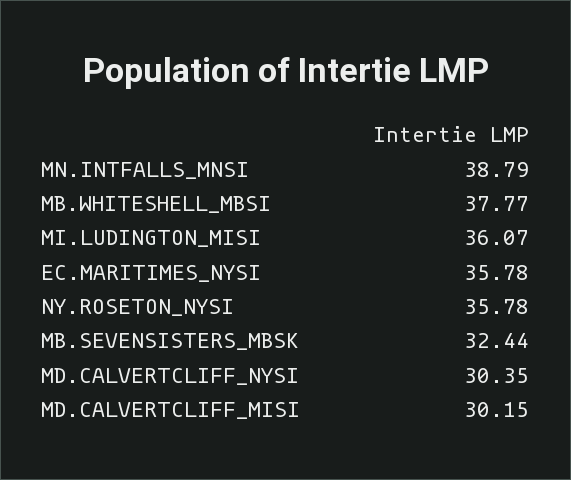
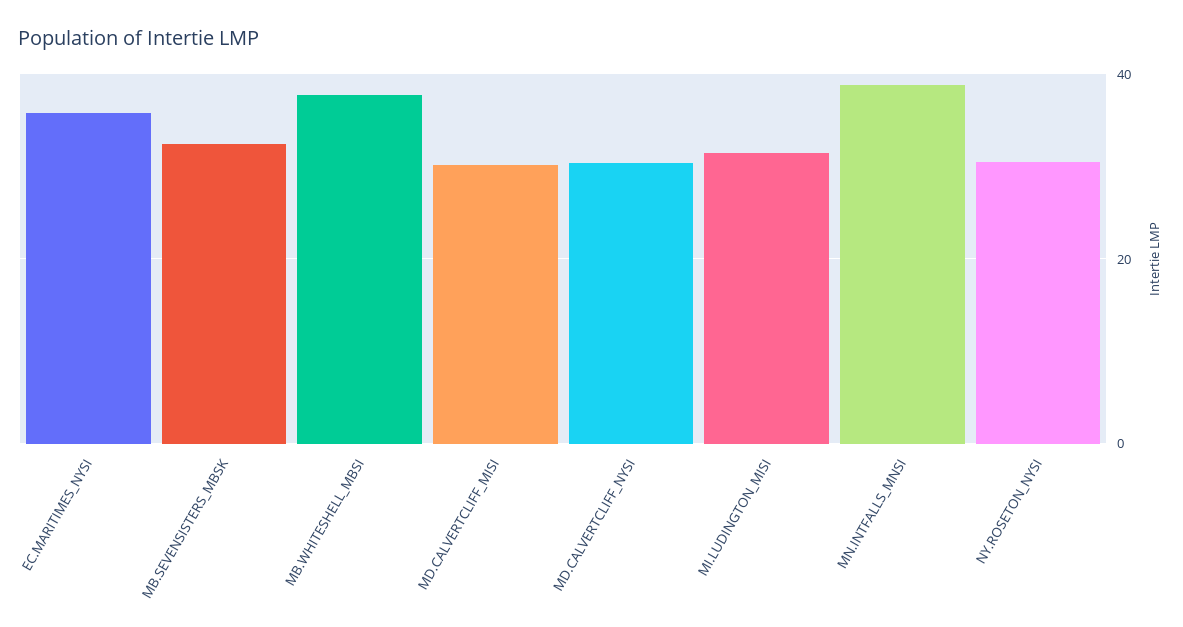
MI.LUDINGTON_MISI: 36.07 -> 32
NY.ROSETON_NYSI: 35.78 -> 30

